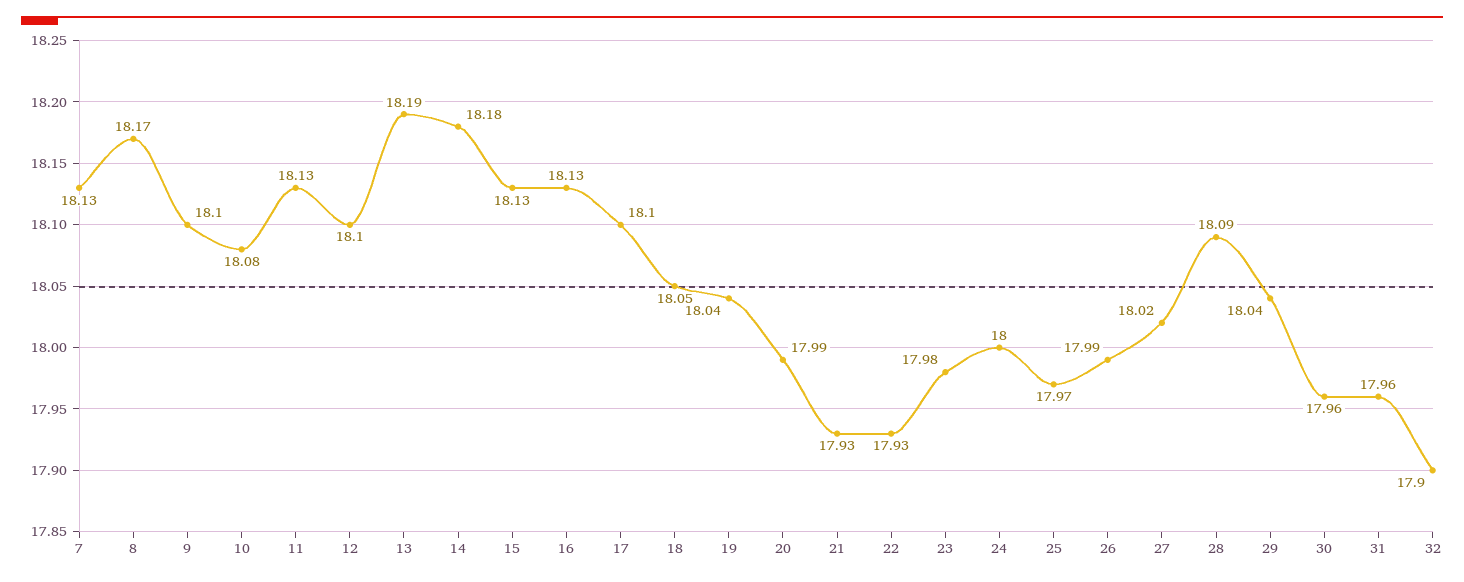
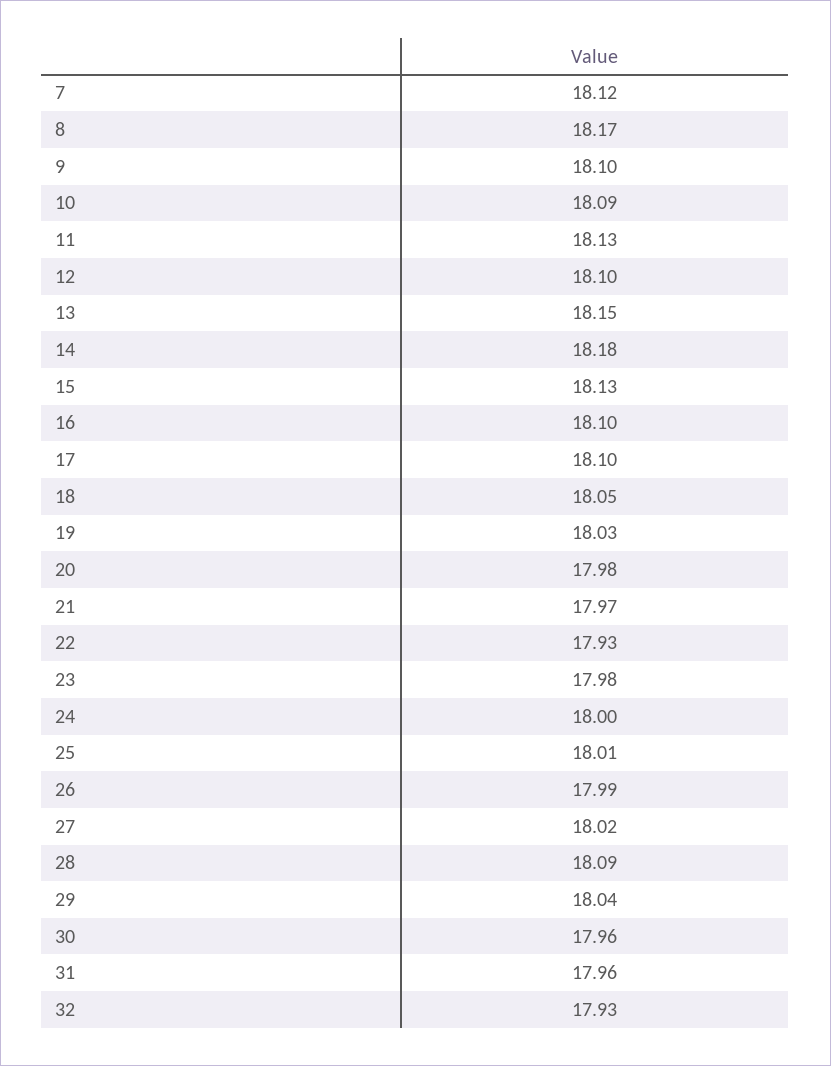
7: 18.13 -> 18.12
10: 18.08 -> 18.09
13: 18.19 -> 18.15
16: 18.13 -> 18.1
19: 18.04 -> 18.03
20: 17.99 -> 17.98
21: 17.93 -> 17.97
25: 17.97 -> 18.01
32: 17.9 -> 17.93

